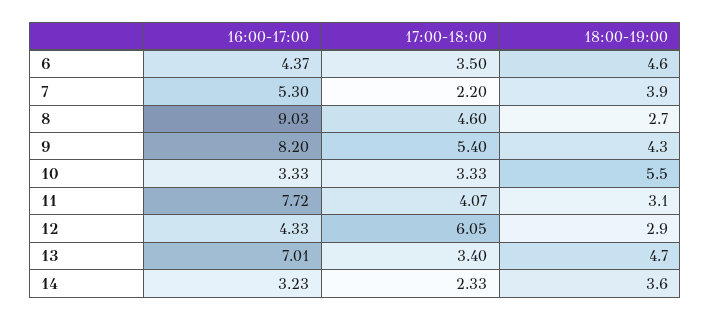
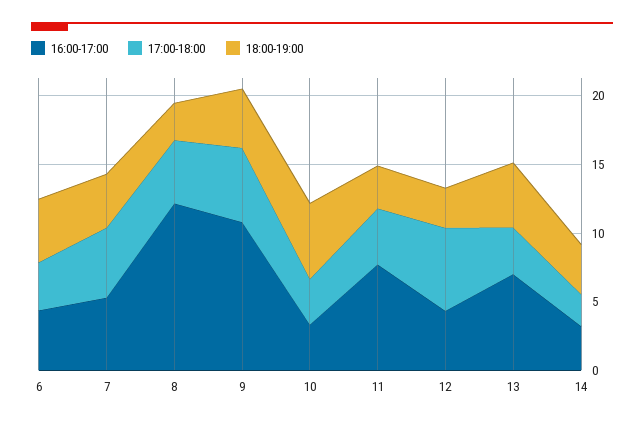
17:00-18:00, 7: 2.2 -> 5
16:00-17:00, 8: 9.03 -> 12
16:00-17:00, 9: 8.2 -> 11

